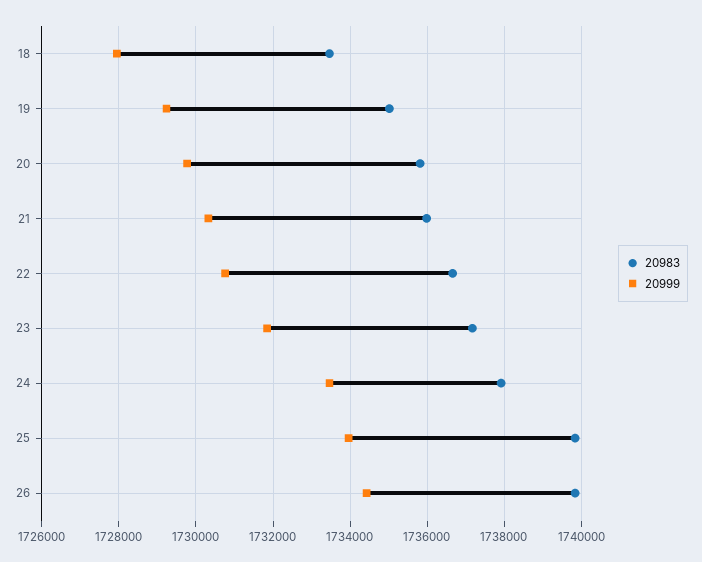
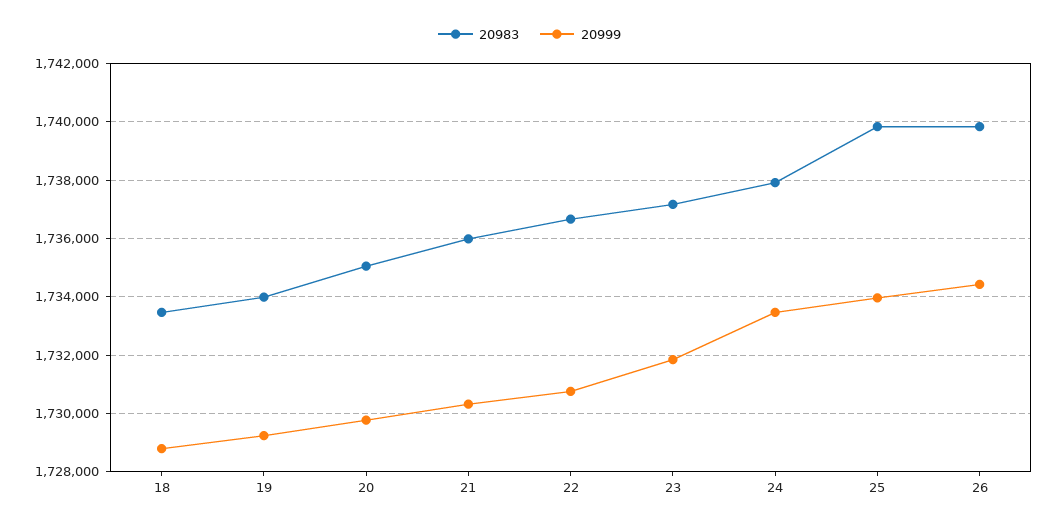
20999, 18: 1728000 -> 1728750
20983, 19: 1735000 -> 1734000
20983, 20: 1735800 -> 1735000

